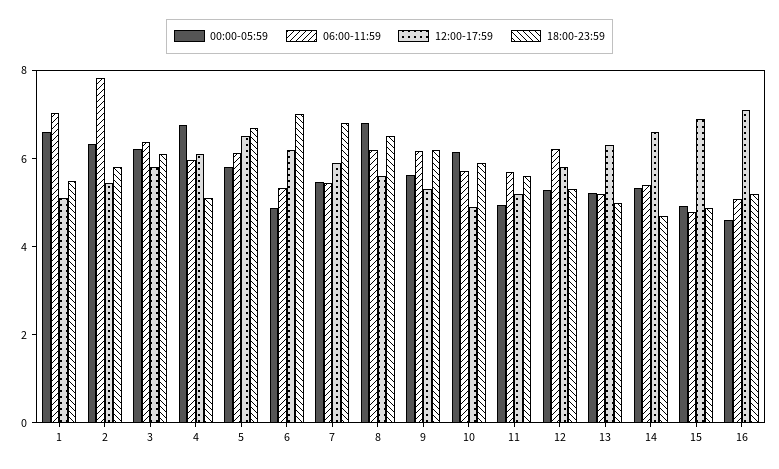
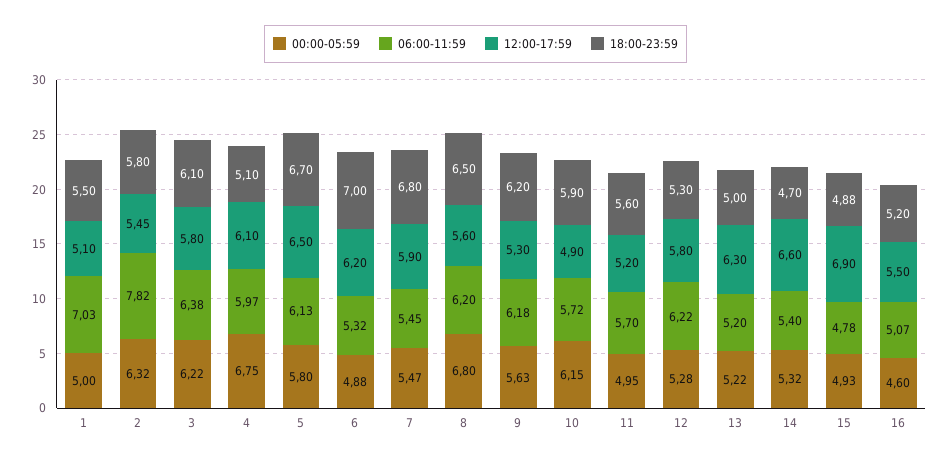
00:00-05:59, 1: 6.5 -> 5
12:00-17:59, 16: 7 -> 5.5

